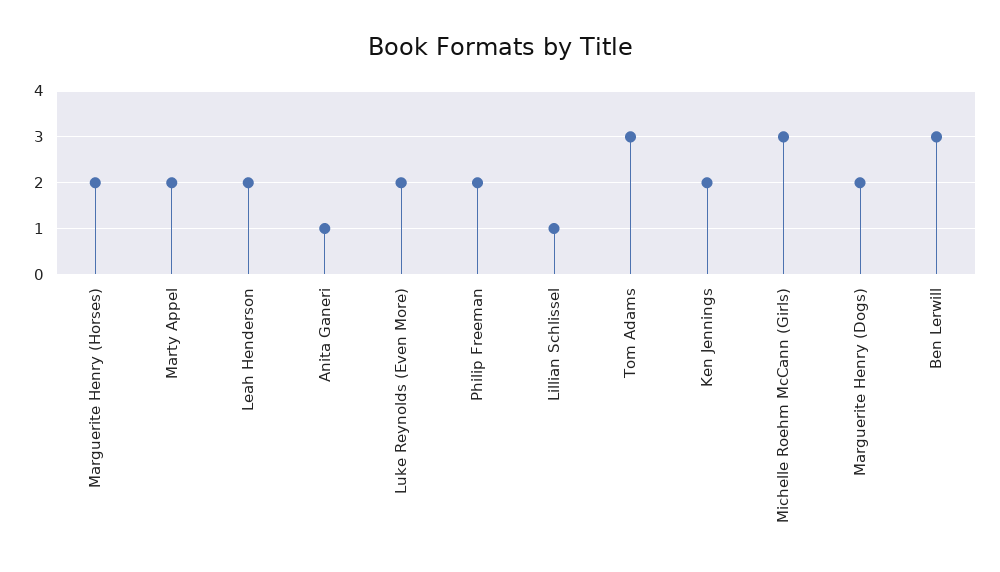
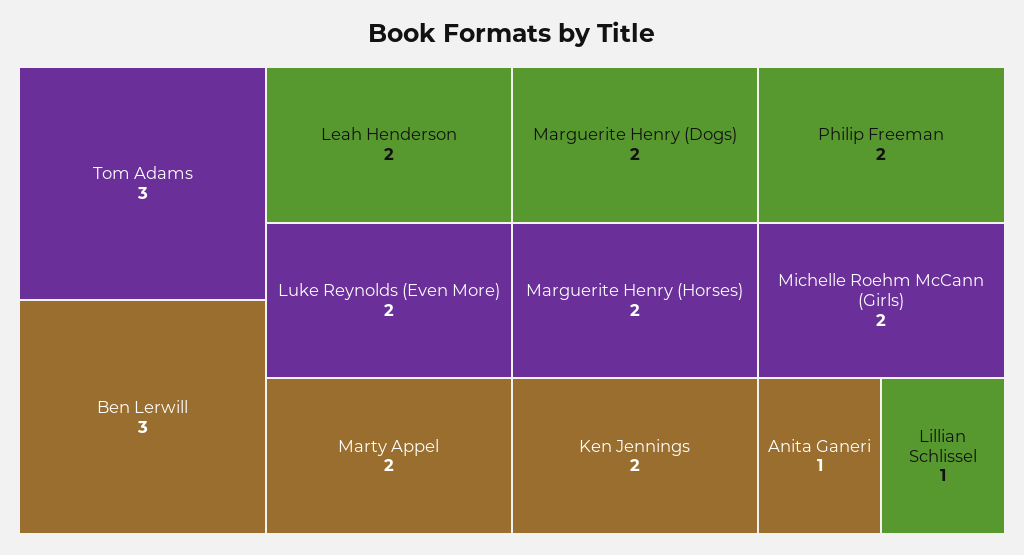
Michelle Roehm McCann (Girls): 3 -> 2

